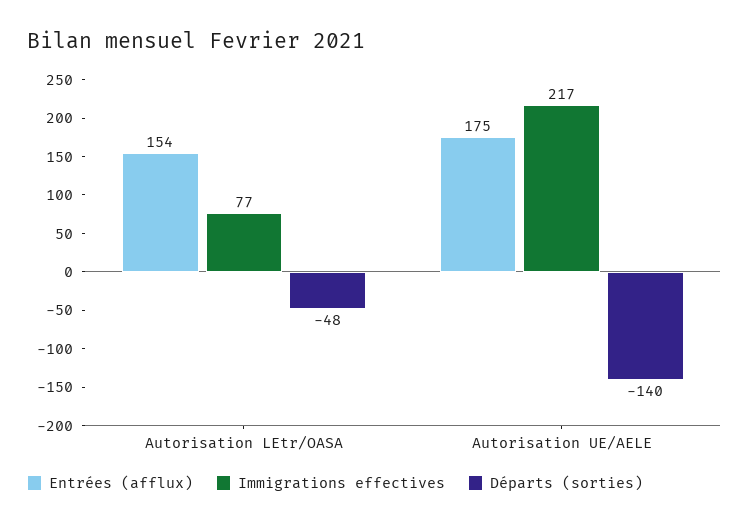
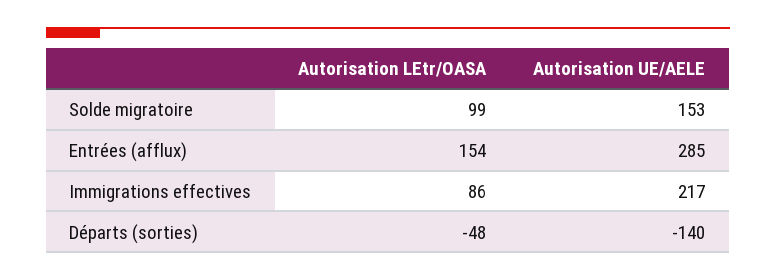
Immigrations effectives, Autorisation LEtr/OASA: 77 -> 86
Entrées (afflux), Autorisation UE/AELE: 175 -> 285
Solde migratoire, Autorisation LEtr/OASA: none -> 99
Solde migratoire, Autorisation UE/AELE: none -> 153

